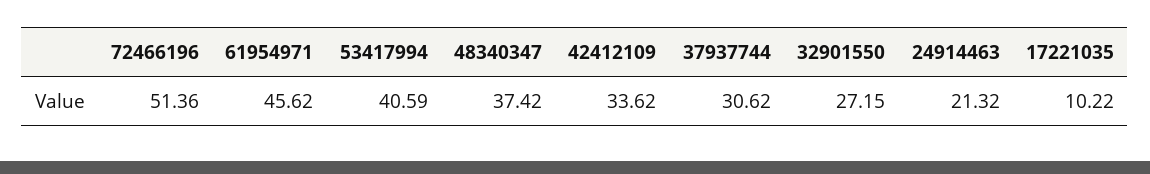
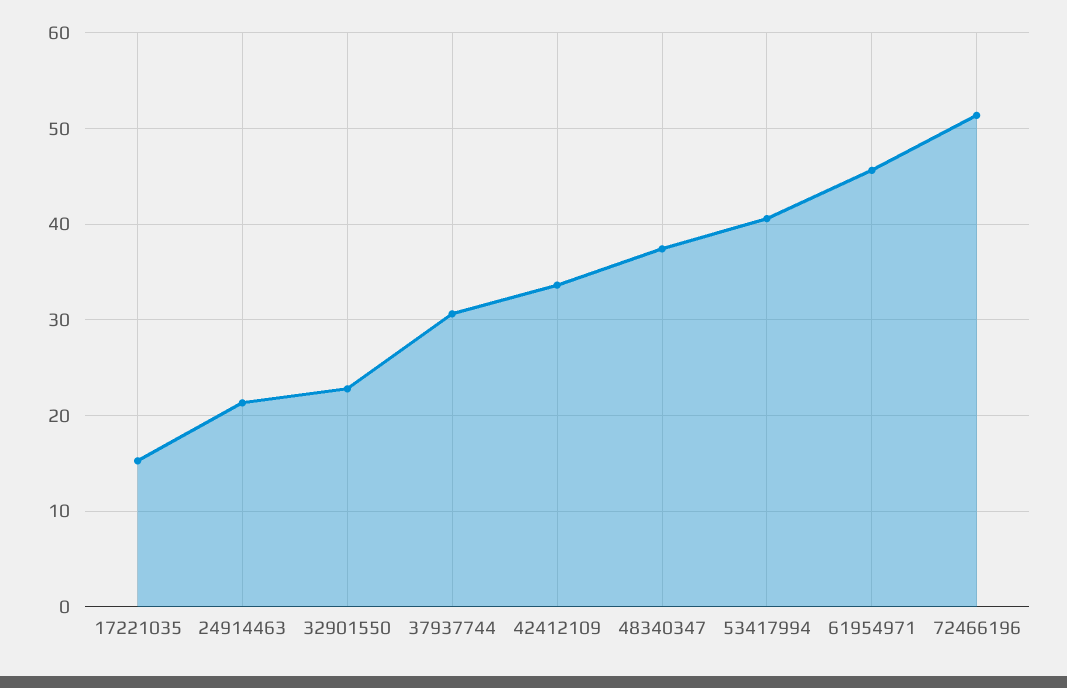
32901550: 27.15 -> 23
17221035: 10.22 -> 15

